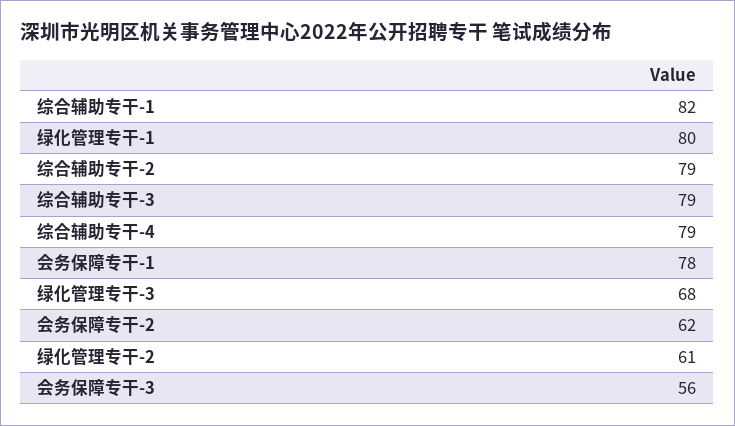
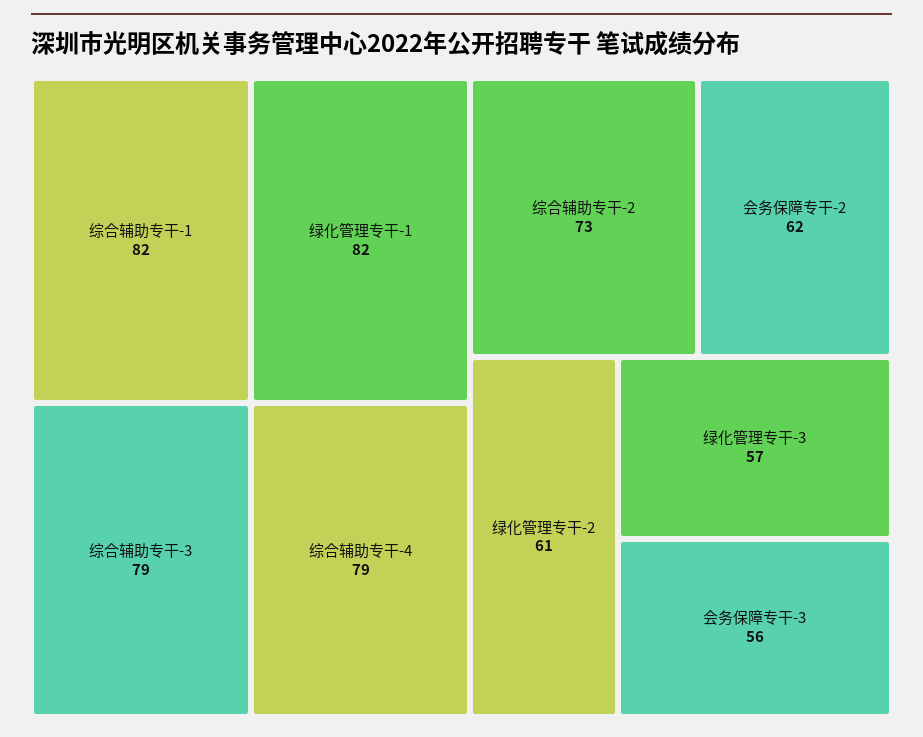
绿化管理专干-1: 80 -> 82
综合辅助专干-2: 79 -> 73
会务保障专干-1: 78 -> none
绿化管理专干-3: 68 -> 57

